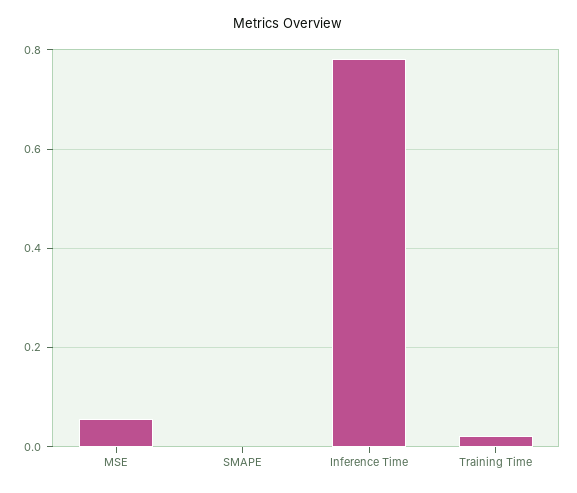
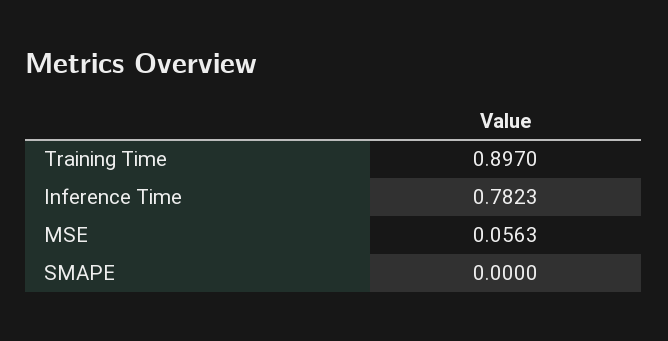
Training Time: 0.02 -> 0.897

